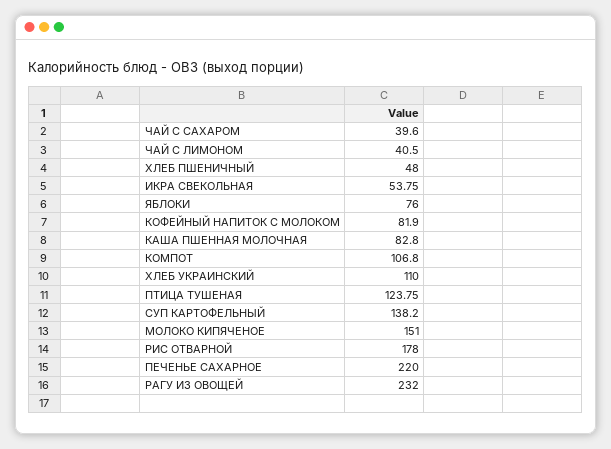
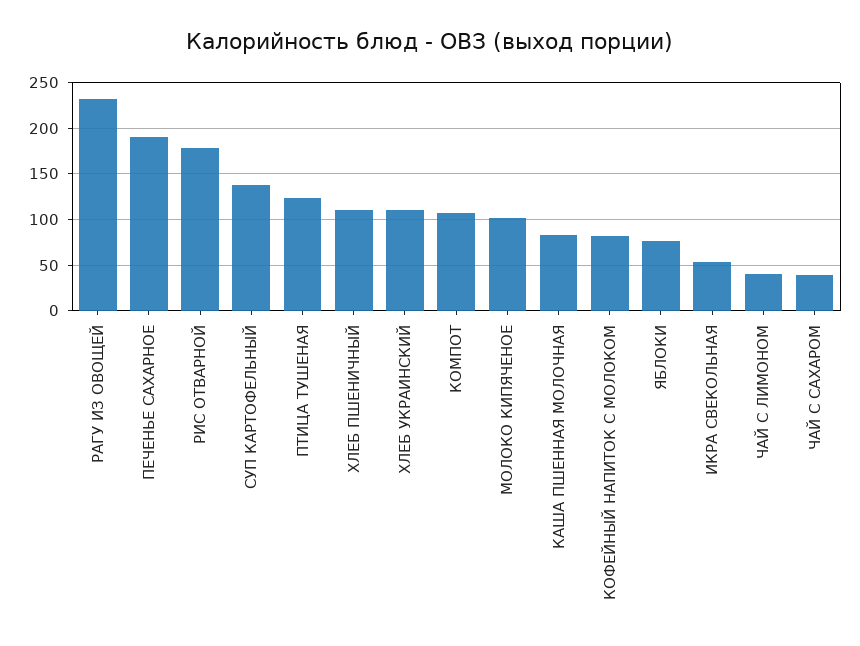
ХЛЕБ ПШЕНИЧНЫЙ: 48 -> 110
МОЛОКО КИПЯЧЕНОЕ: 151 -> 100
ПЕЧЕНЬЕ САХАРНОЕ: 220 -> 190

